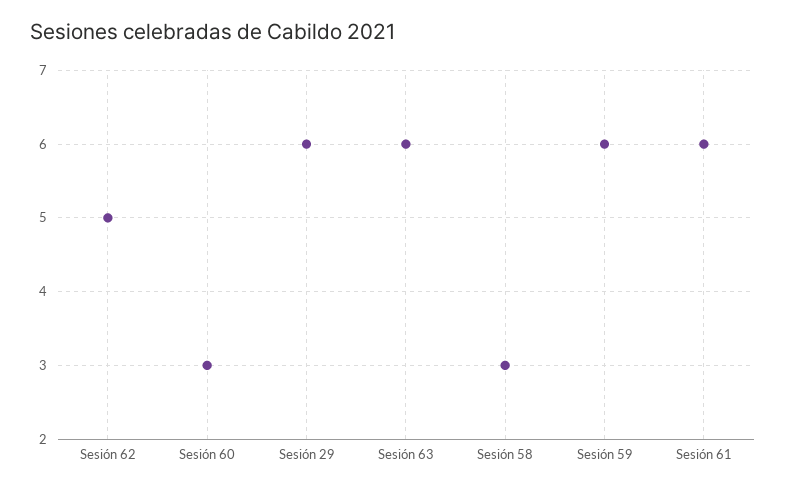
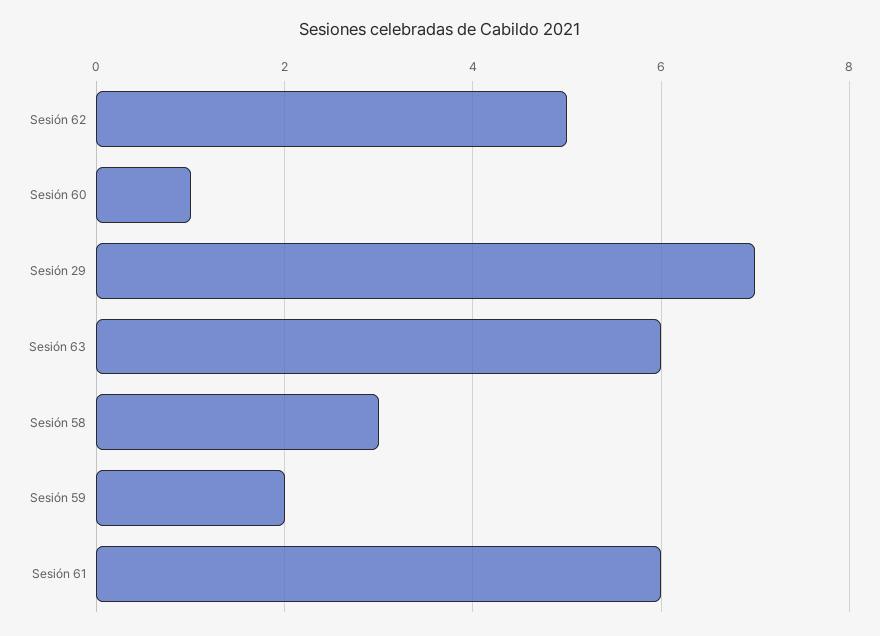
Sesión 60: 3 -> 1
Sesión 29: 6 -> 7
Sesión 59: 6 -> 2

